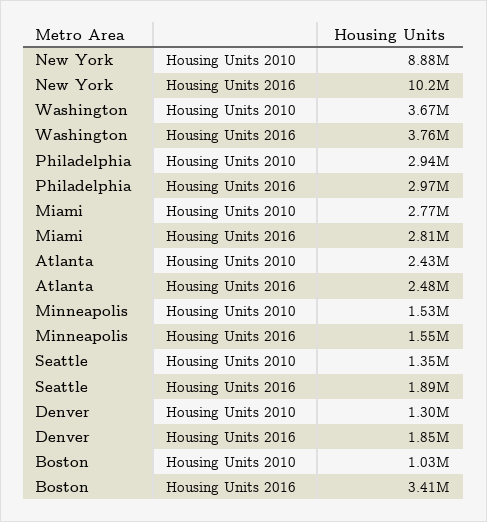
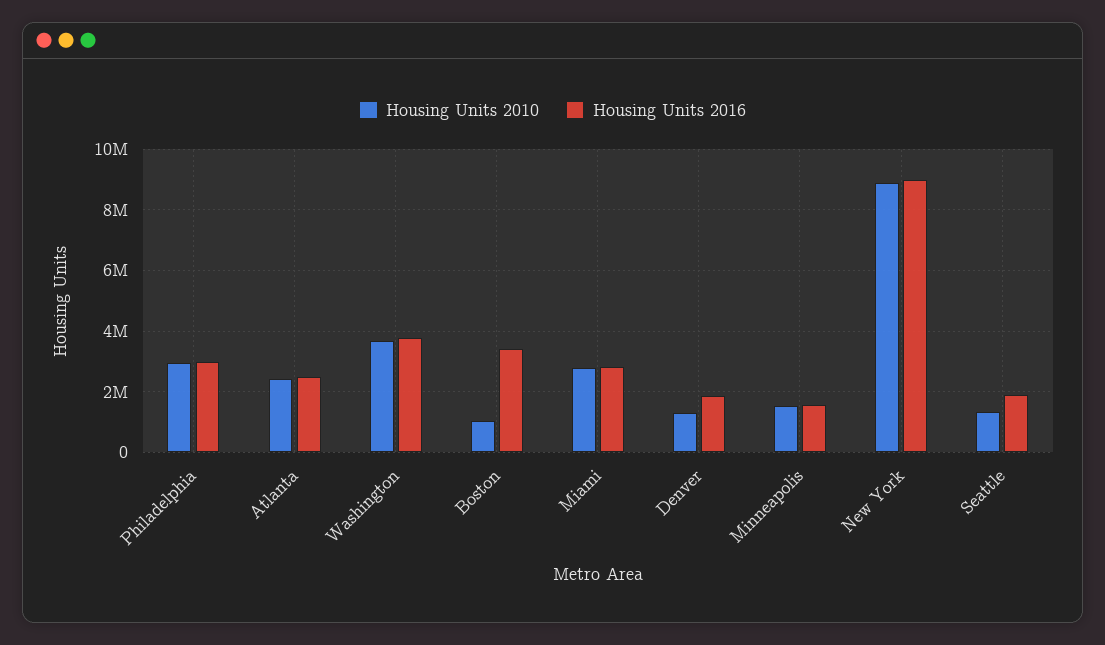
Housing Units 2016, New York: 10200000 -> 9000000

